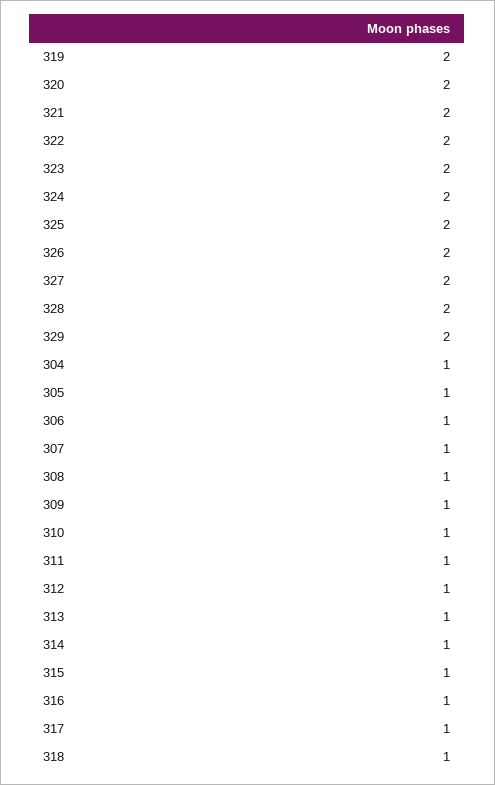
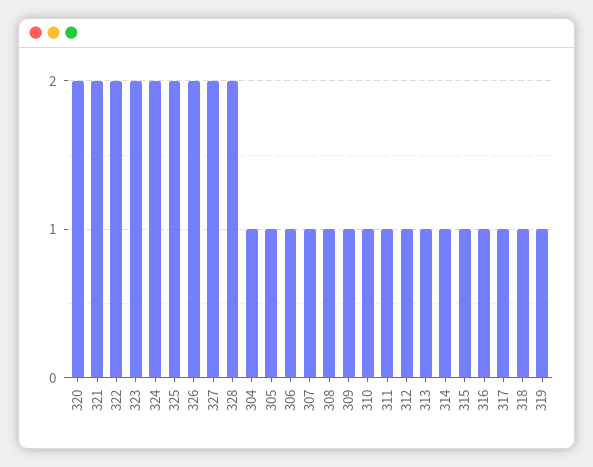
319: 2 -> 1
329: 2 -> none

